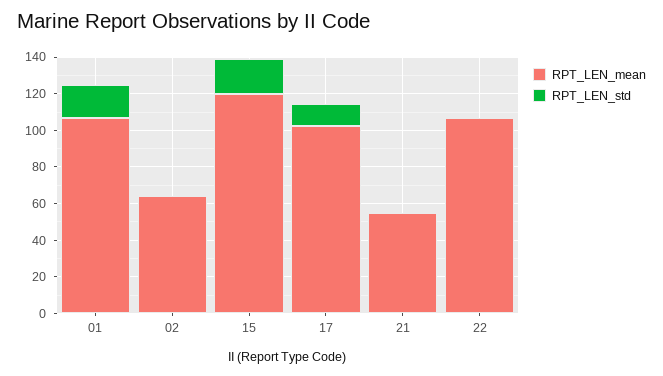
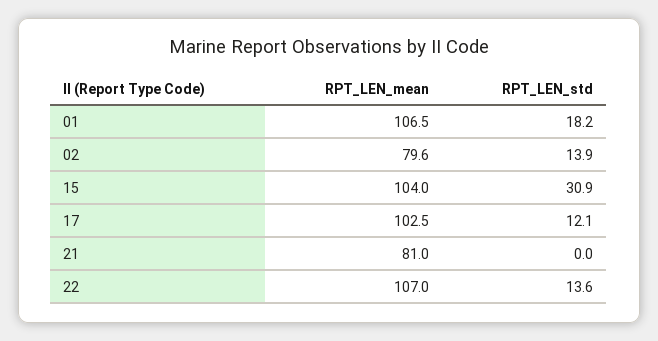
RPT_LEN_mean, 02: 65 -> 79.6
RPT_LEN_std, 02: 0 -> 13.9
RPT_LEN_mean, 15: 120 -> 104
RPT_LEN_std, 15: 20 -> 30.9
RPT_LEN_mean, 21: 55 -> 81
RPT_LEN_std, 22: 0 -> 13.6

